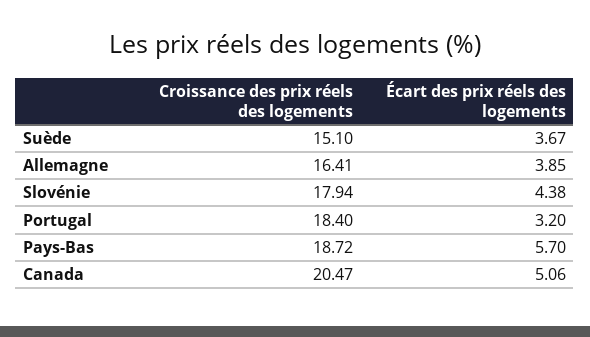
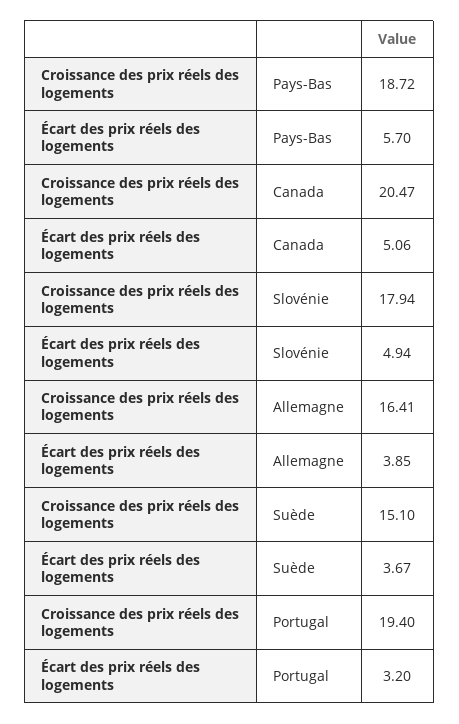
Écart des prix réels des logements, Slovénie: 4.38 -> 4.94
Croissance des prix réels des logements, Portugal: 18.4 -> 19.4

